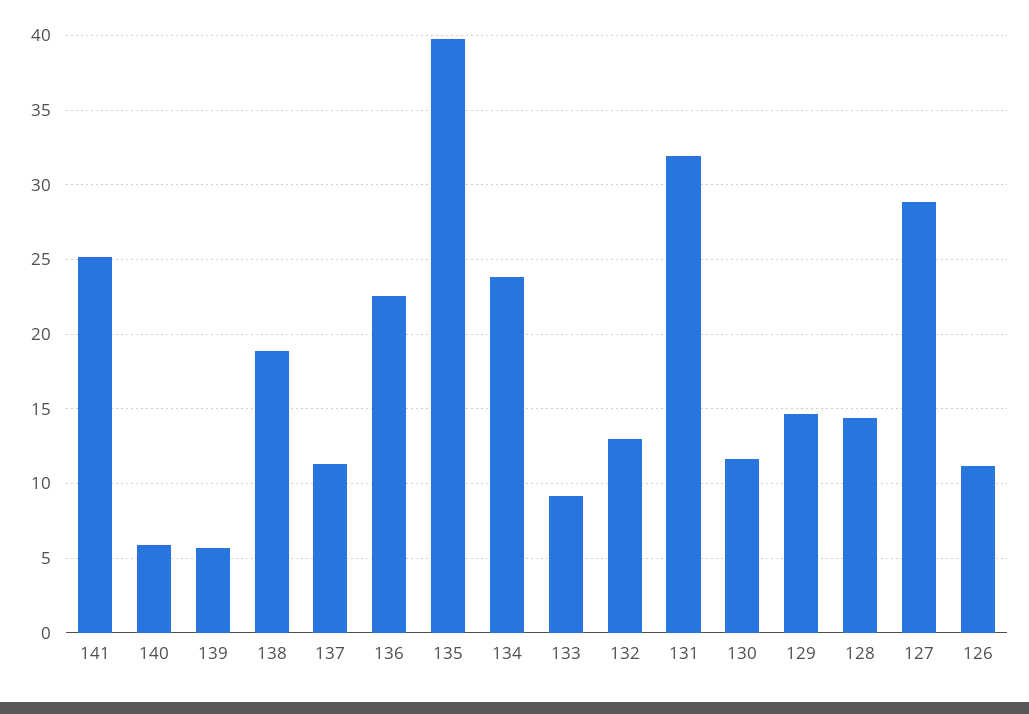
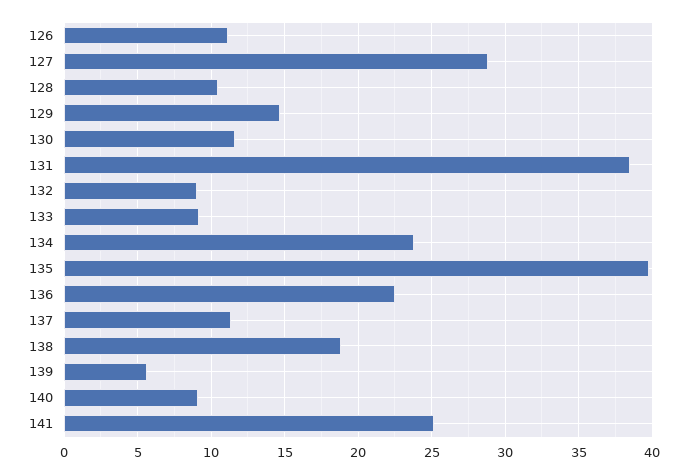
140: 6 -> 9
132: 13 -> 9
131: 32 -> 38.5
128: 14.5 -> 10.5

